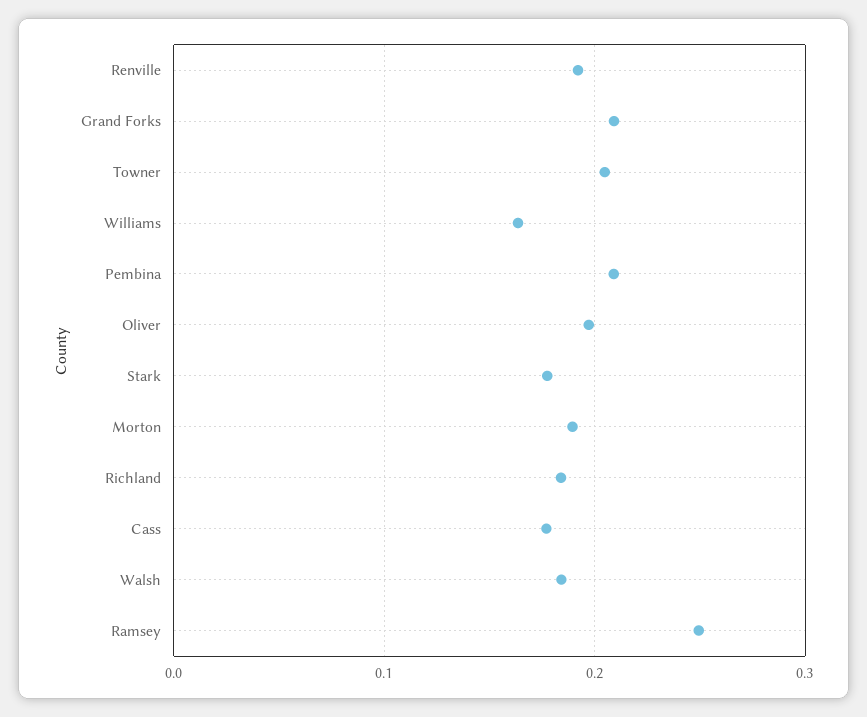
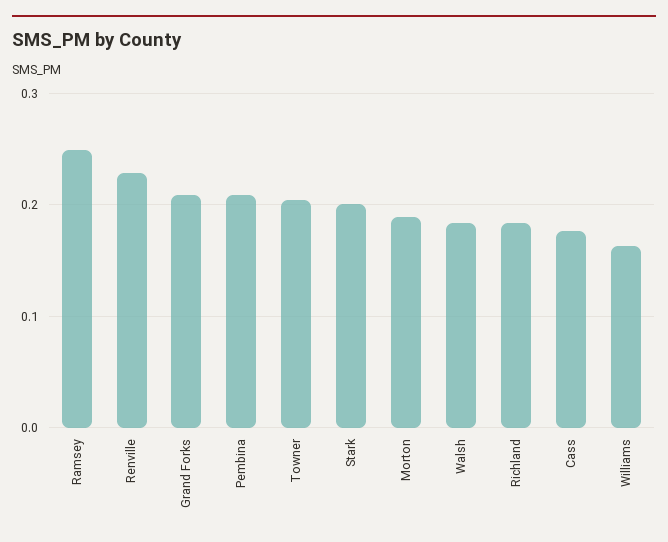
Renville: 0.19 -> 0.23
Oliver: 0.2 -> none
Stark: 0.18 -> 0.2

